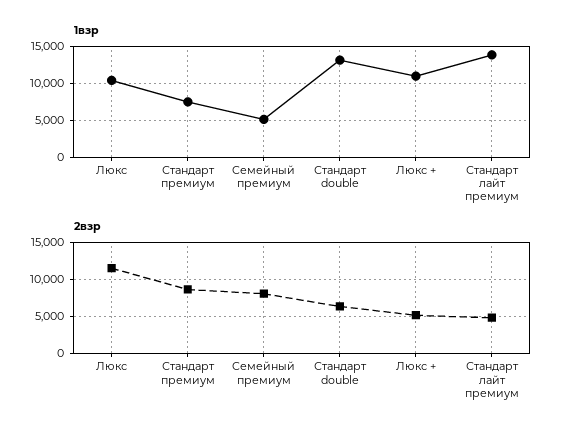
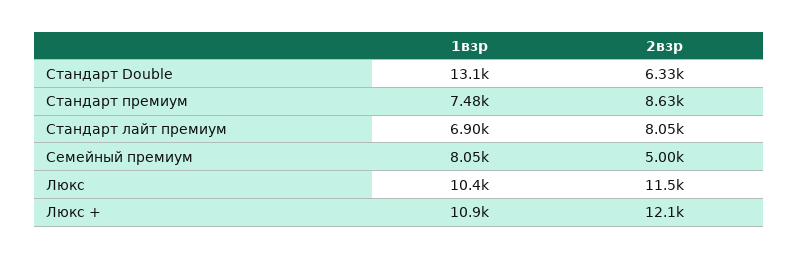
1взр, Cемейный премиум: 5000 -> 8050
1взр, Стандарт лайт премиум: 14000 -> 6900
2взр, Cемейный премиум: 8000 -> 5000
2взр, Люкс +: 5000 -> 12100
2взр, Стандарт лайт премиум: 5000 -> 8050

